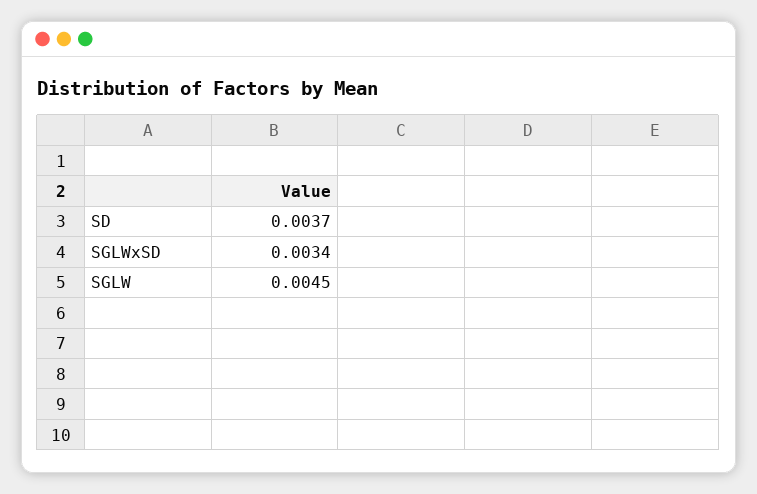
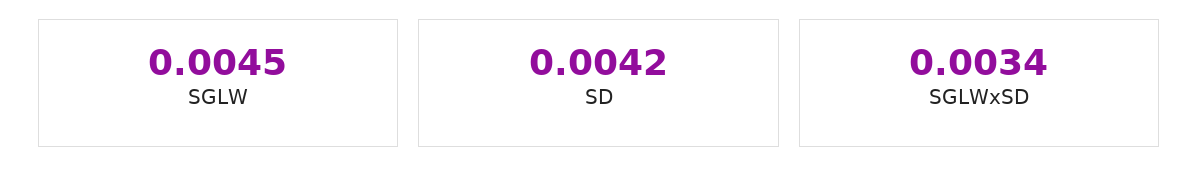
SD: 0.0037 -> 0.0042

